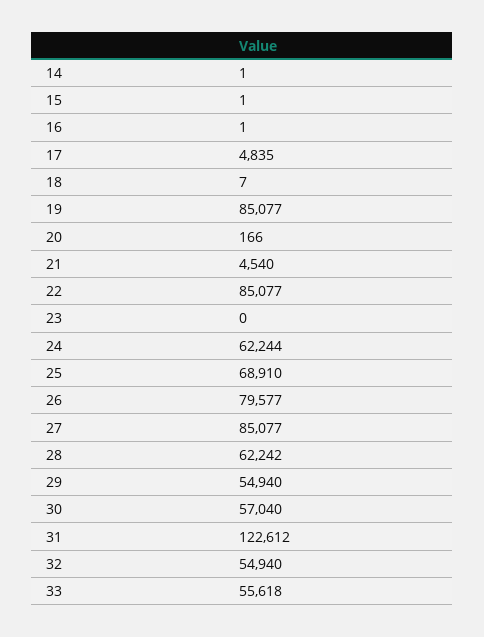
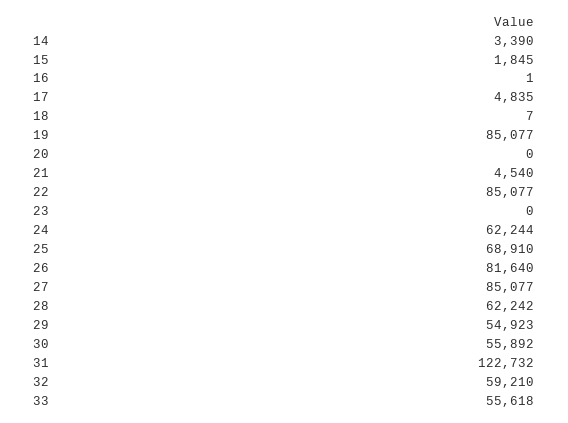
14: 1 -> 3390
15: 1 -> 1845
20: 166 -> 0
26: 79577 -> 81640
29: 54940 -> 54923
30: 57040 -> 55892
31: 122612 -> 122732
32: 54940 -> 59210

